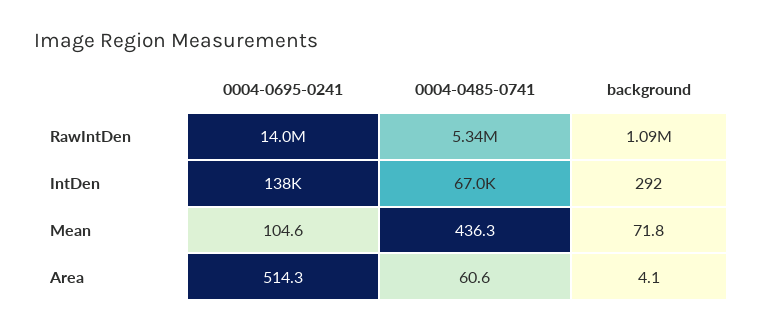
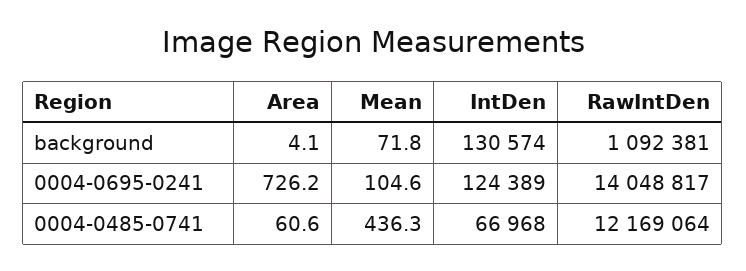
0004-0485-0741, RawIntDen: 5340000 -> 12169064
0004-0695-0241, IntDen: 138000 -> 124389
background, IntDen: 292 -> 130574
0004-0695-0241, Area: 514.3 -> 726.2

